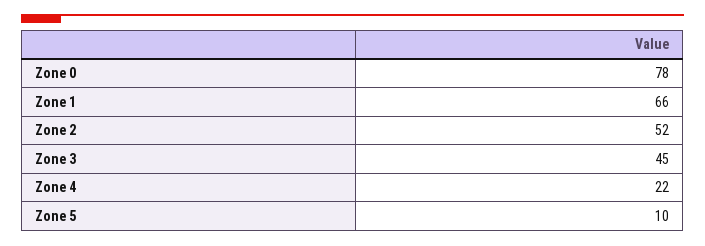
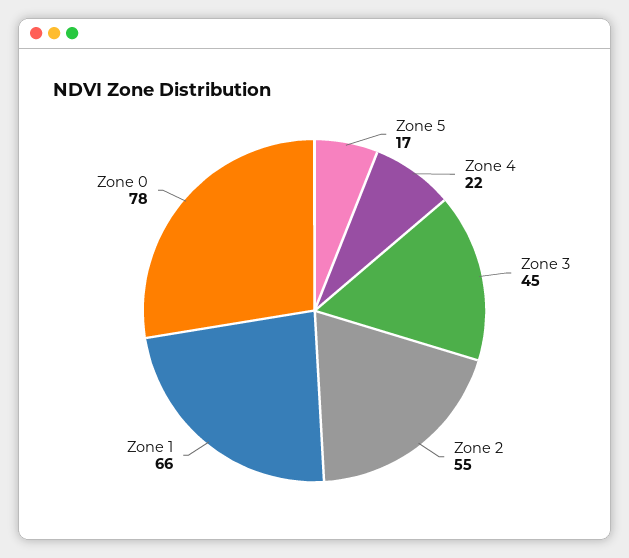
Zone 2: 52 -> 55
Zone 5: 10 -> 17

